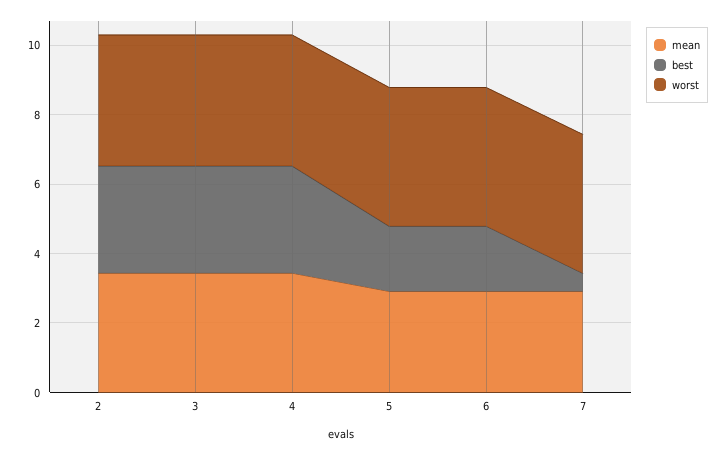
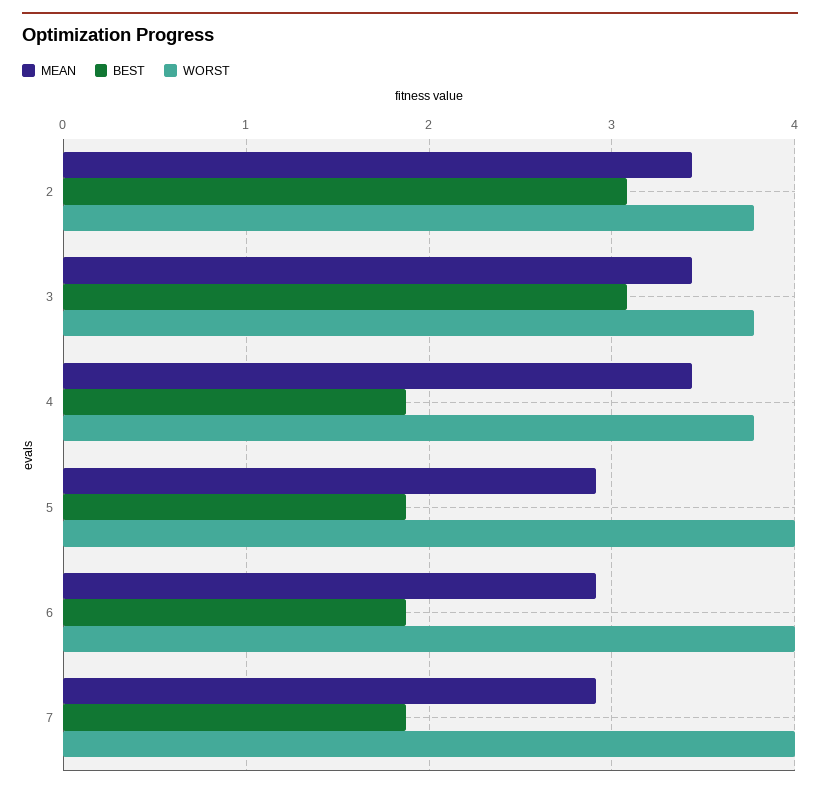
best, 4: 3 -> 1.9
best, 7: 0.5 -> 1.9

